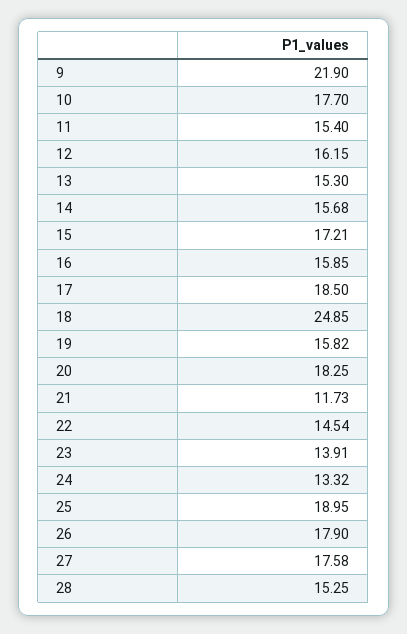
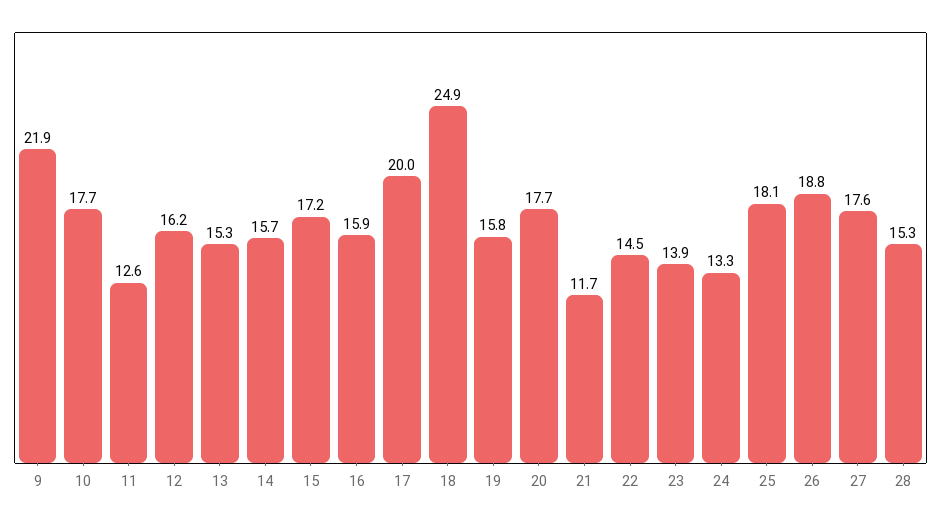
11: 15.4 -> 12.6
17: 18.5 -> 20
20: 18.25 -> 17.7
25: 18.95 -> 18.1
26: 17.9 -> 18.8

